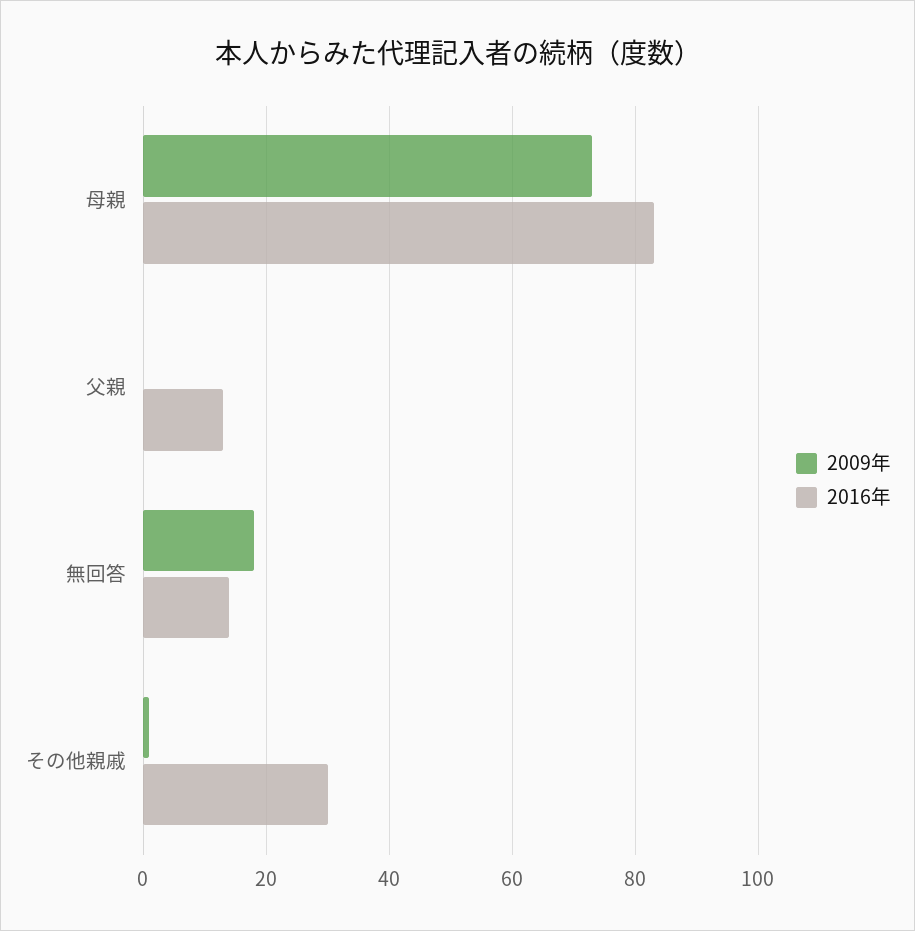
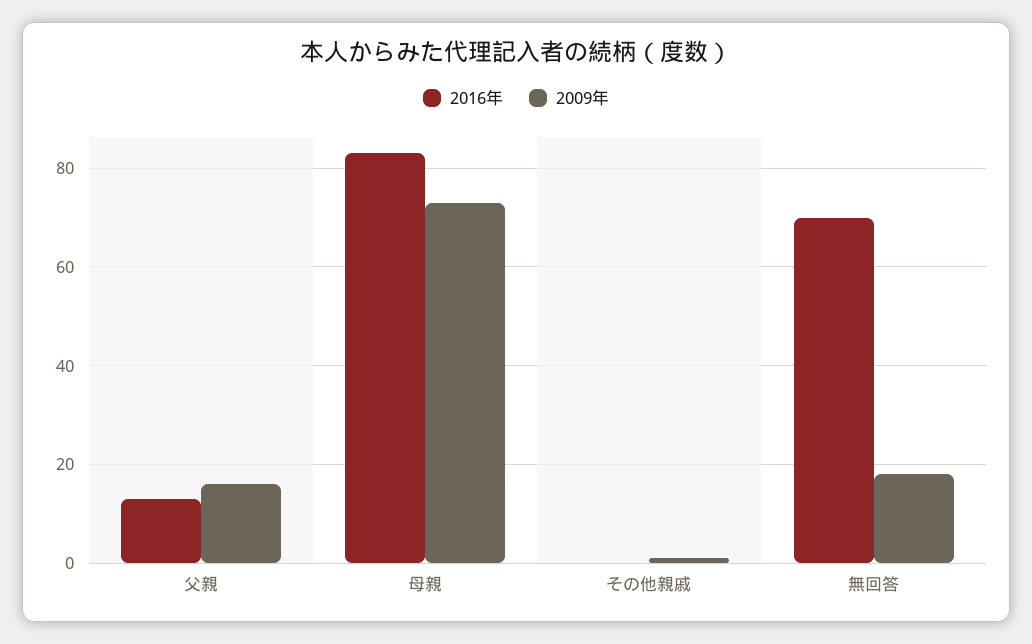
2009年, 父親: 0 -> 15
2016年, 無回答: 15 -> 70
2016年, その他親戚: 30 -> 0

